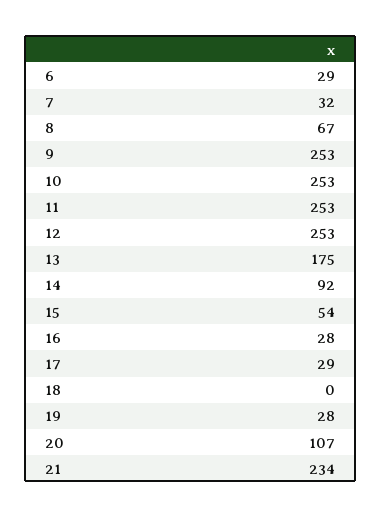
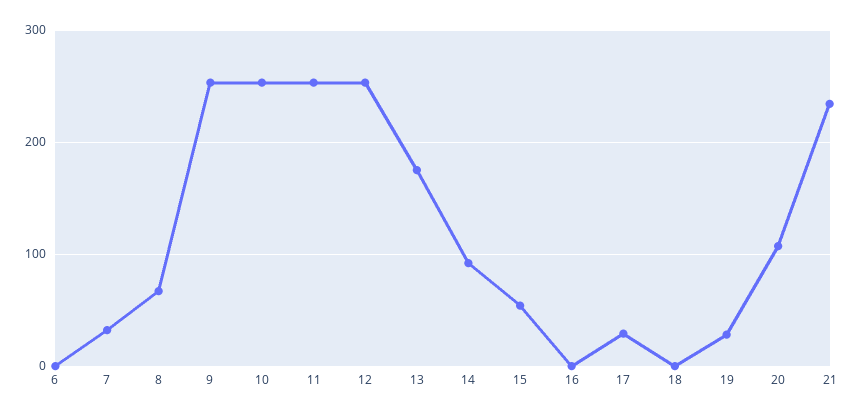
6: 29 -> 0
16: 28 -> 0

